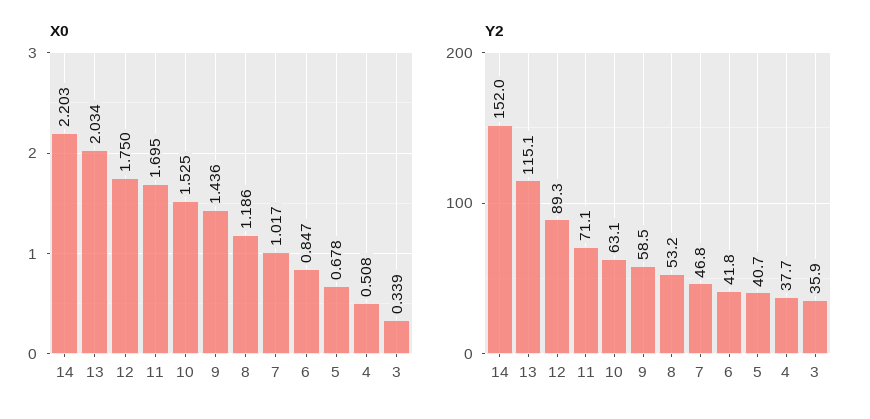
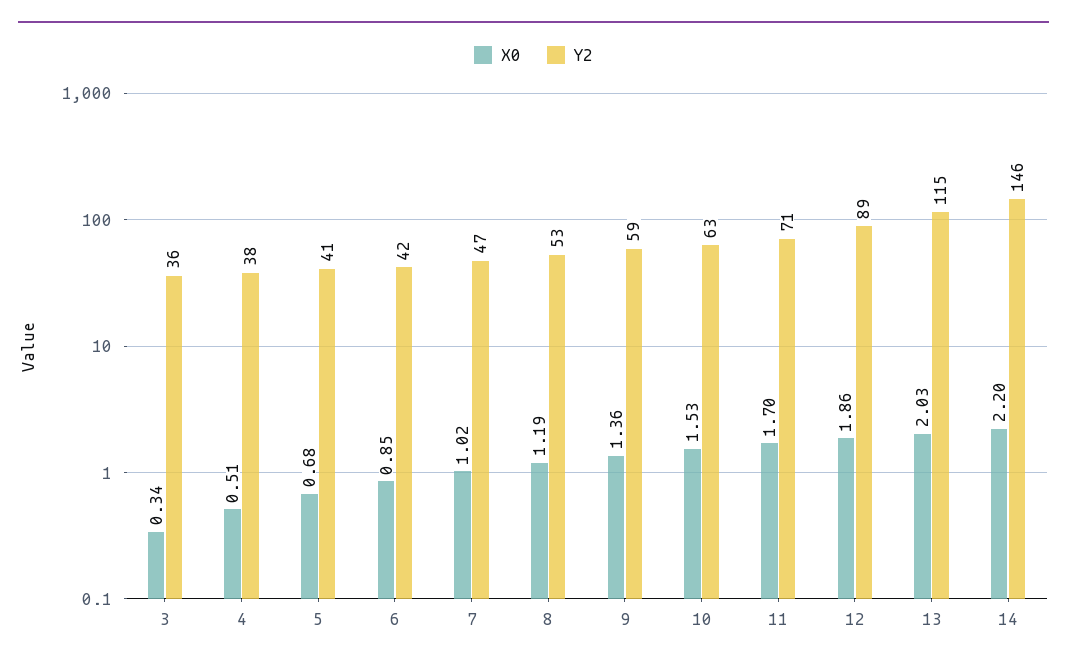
X0, 12: 1.75 -> 1.86
X0, 9: 1.436 -> 1.36
Y2, 14: 152 -> 146

